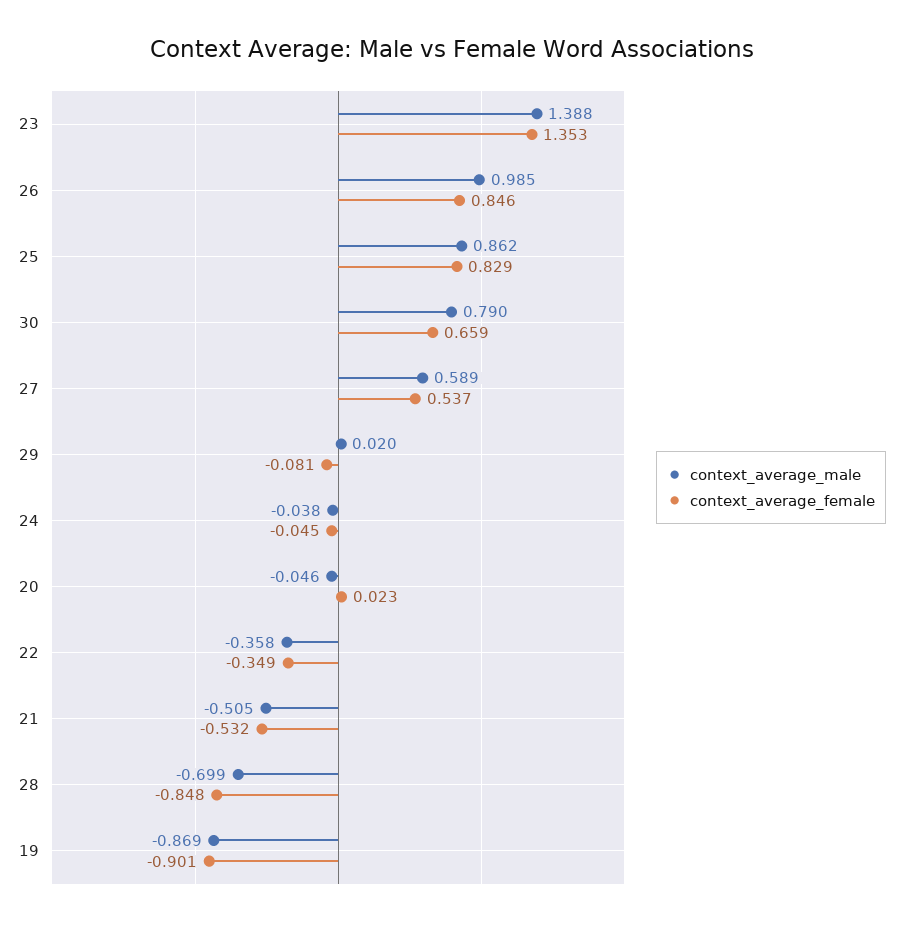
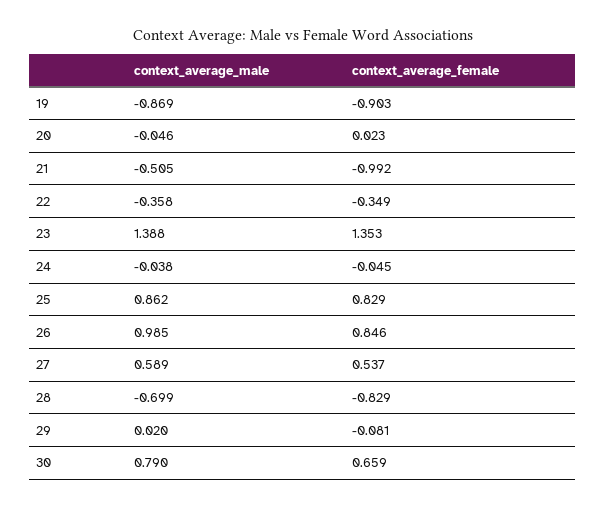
context_average_female, 21: -0.532 -> -0.992
context_average_female, 28: -0.848 -> -0.829
context_average_female, 19: -0.901 -> -0.903

